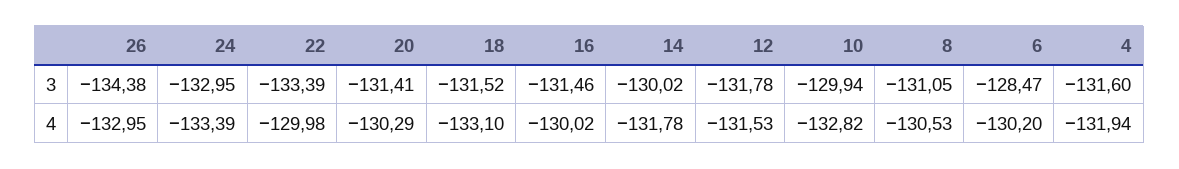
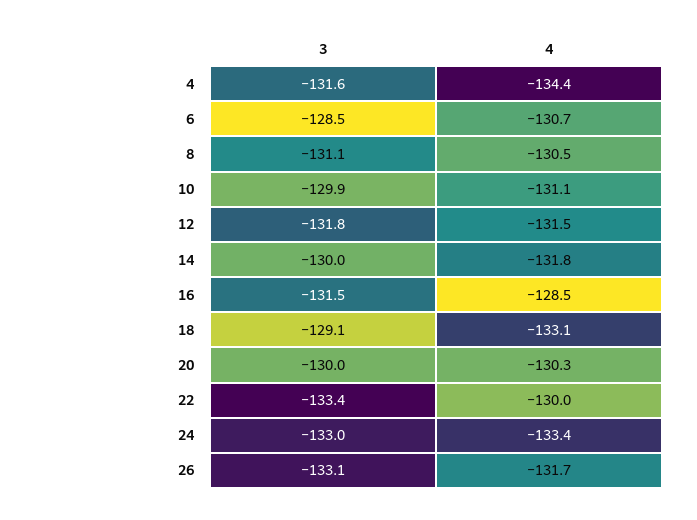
26, 3: -134.38 -> -133.1
20, 3: -131.41 -> -130
18, 3: -131.52 -> -129.1
26, 4: -132.95 -> -131.7
16, 4: -130.02 -> -128.5
10, 4: -132.82 -> -131.1
6, 4: -130.2 -> -130.7
4, 4: -131.94 -> -134.4

